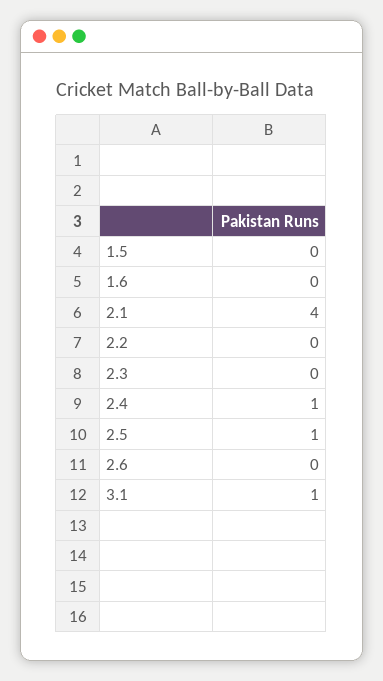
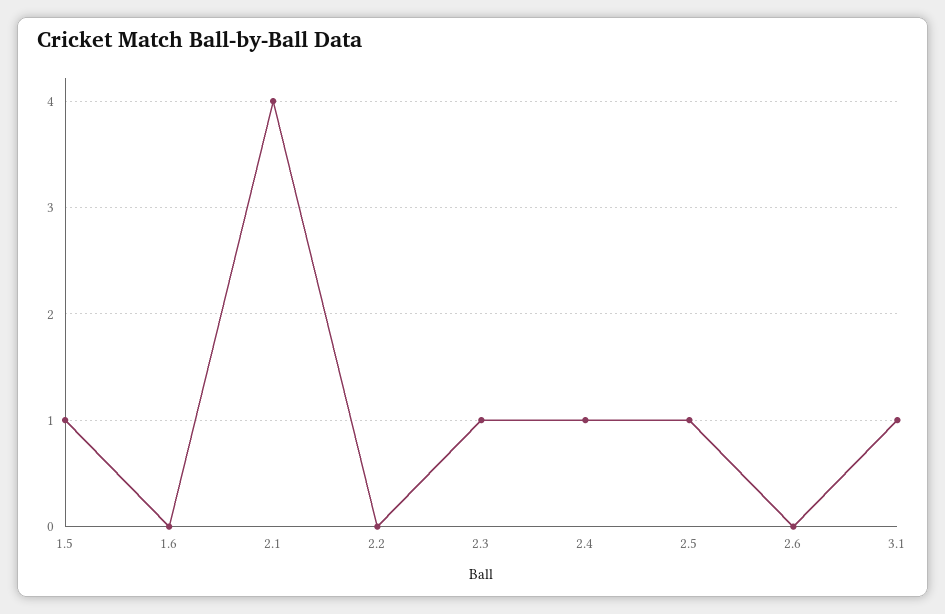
1.5: 0 -> 1
2.3: 0 -> 1

